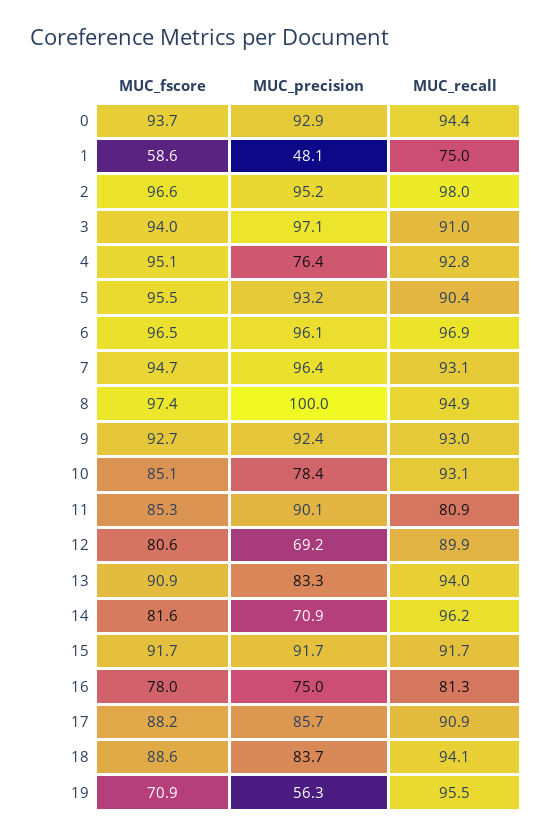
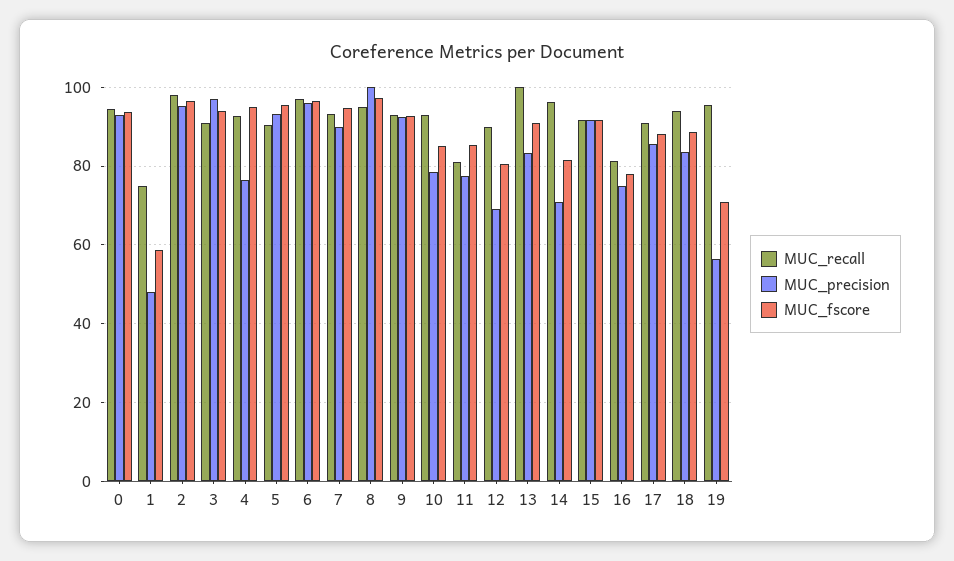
MUC_precision, 7: 96.4 -> 90
MUC_precision, 11: 90.1 -> 78
MUC_recall, 13: 94 -> 100

